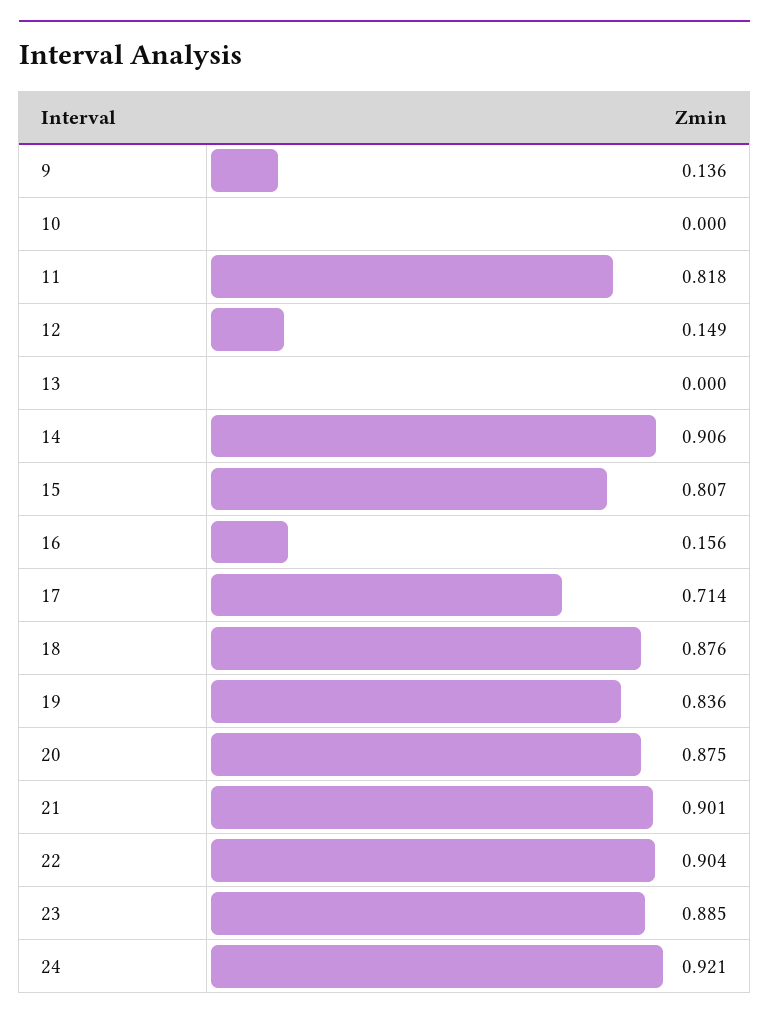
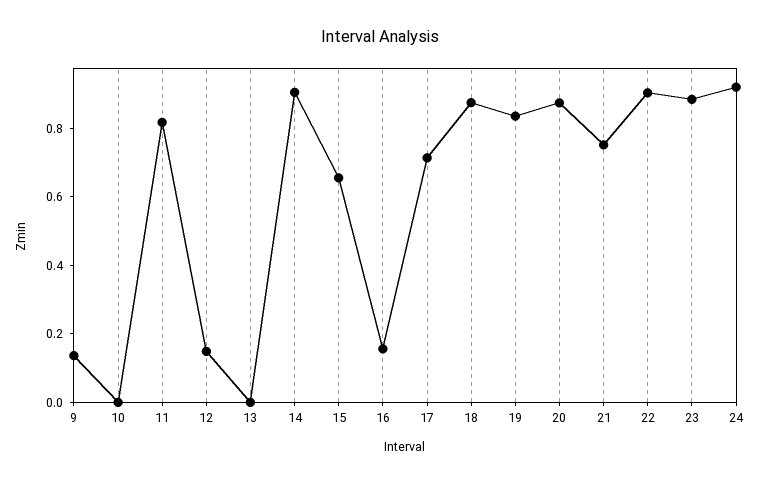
15: 0.807 -> 0.65
21: 0.901 -> 0.75

